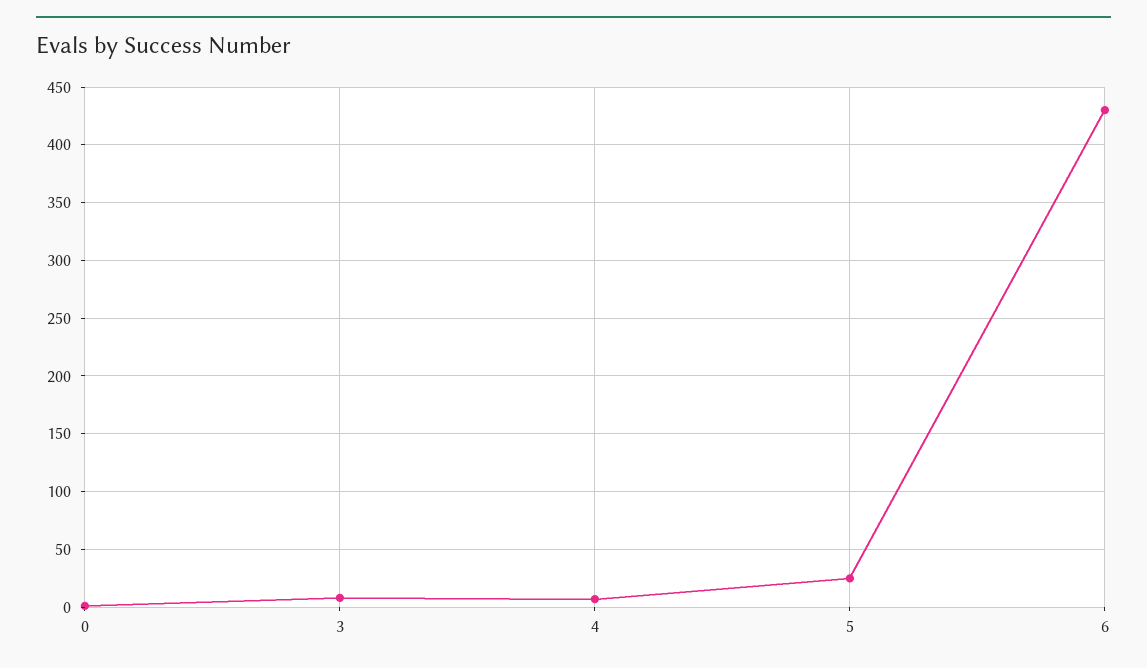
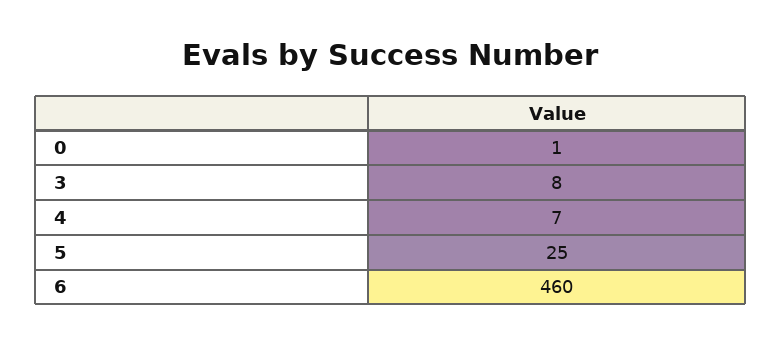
6: 430 -> 460

